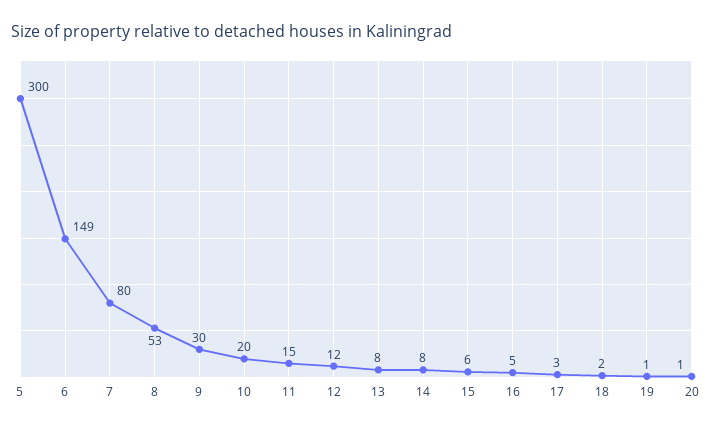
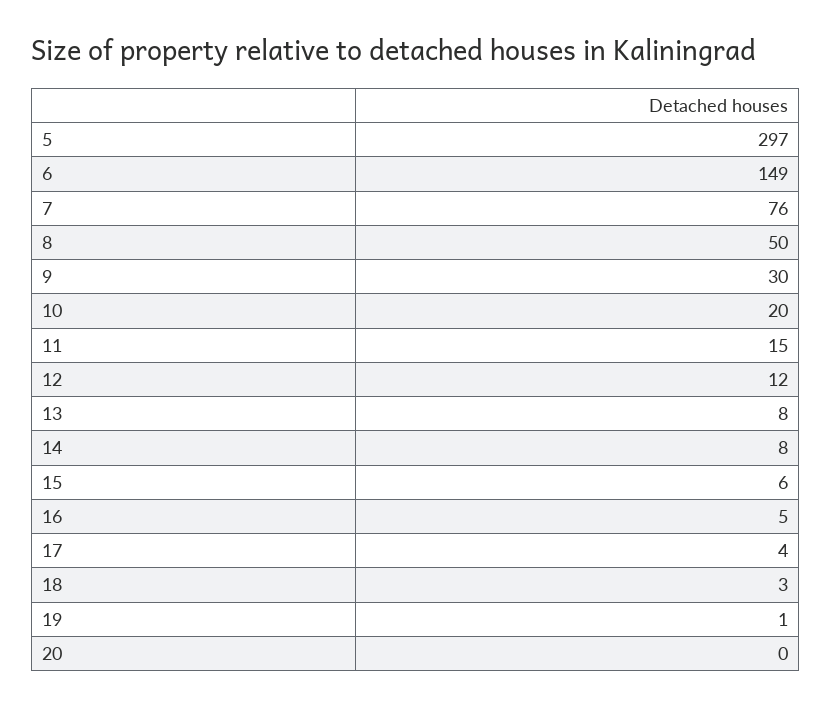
5: 300 -> 297
7: 80 -> 76
8: 53 -> 50
17: 3 -> 4
18: 2 -> 3
20: 1 -> 0

